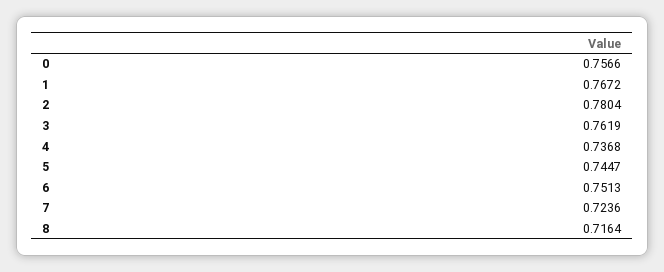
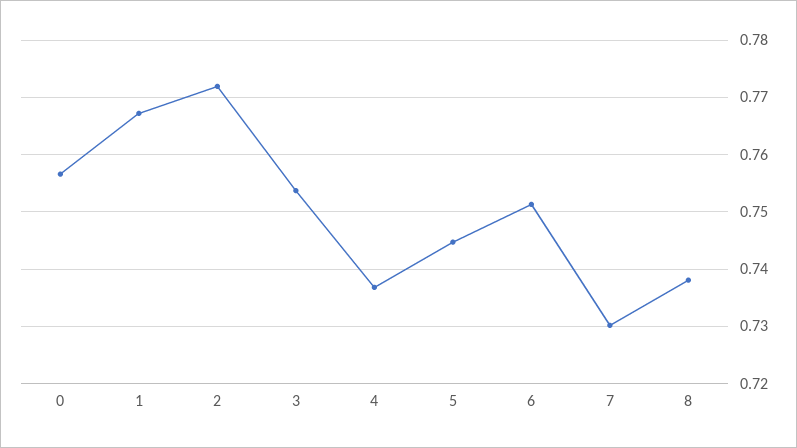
2: 0.7804 -> 0.772
3: 0.7619 -> 0.754
7: 0.7236 -> 0.73
8: 0.7164 -> 0.738

